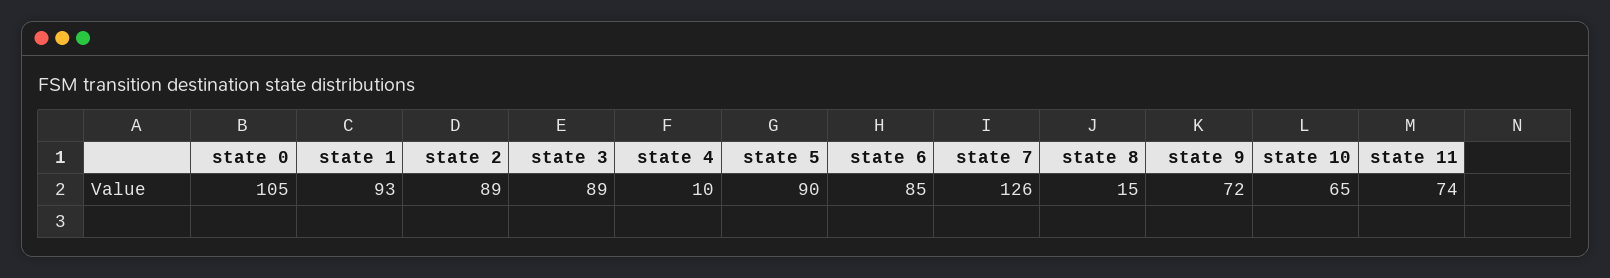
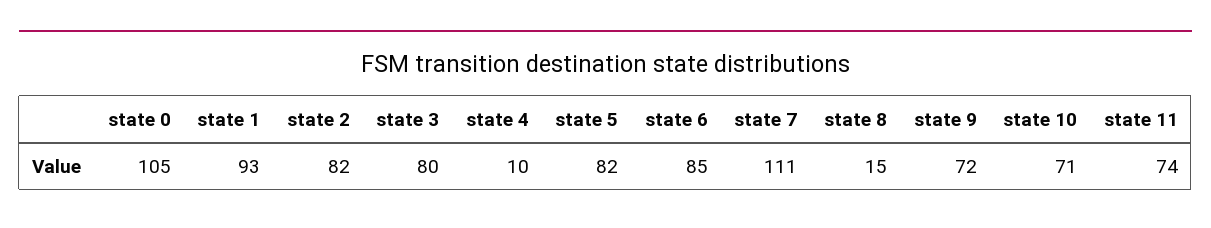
state 2: 89 -> 82
state 3: 89 -> 80
state 5: 90 -> 82
state 7: 126 -> 111
state 10: 65 -> 71

